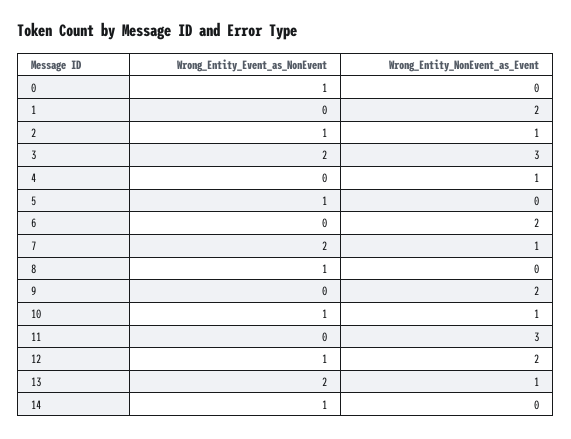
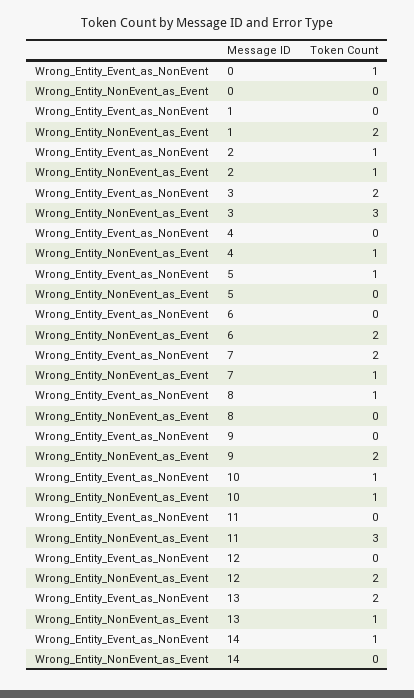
Wrong_Entity_Event_as_NonEvent, 12: 1 -> 0

